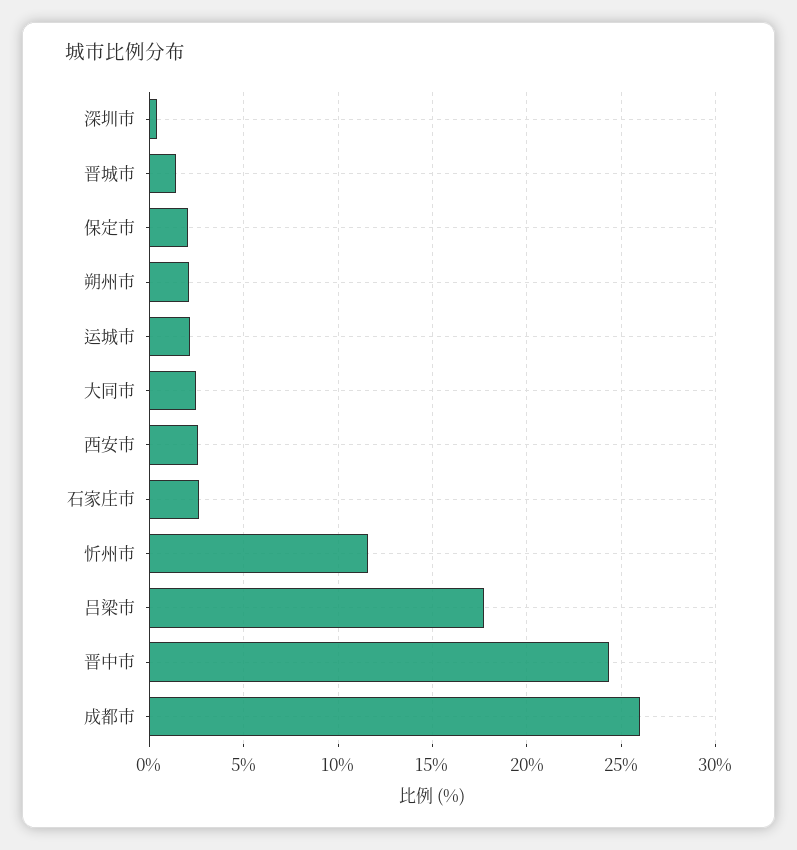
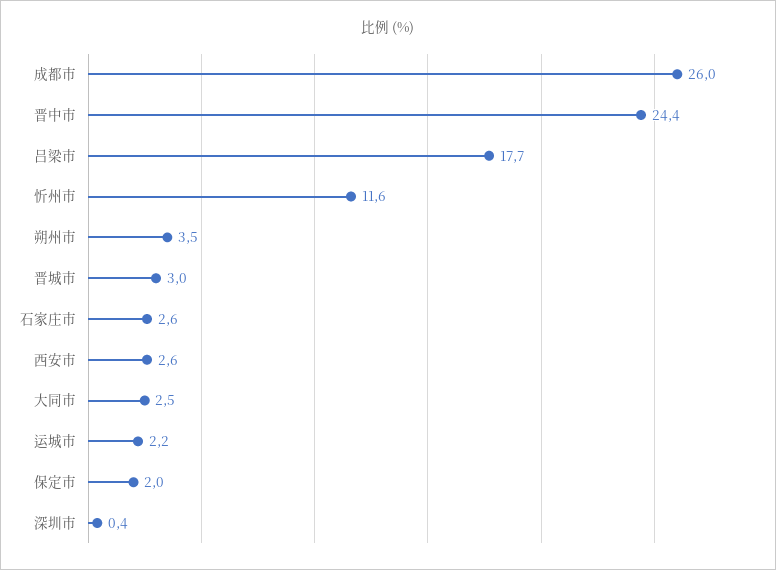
晋城市: 1.5 -> 3
朔州市: 2 -> 3.5

